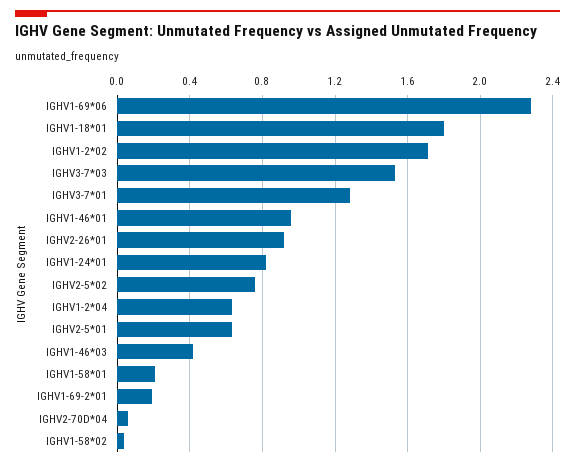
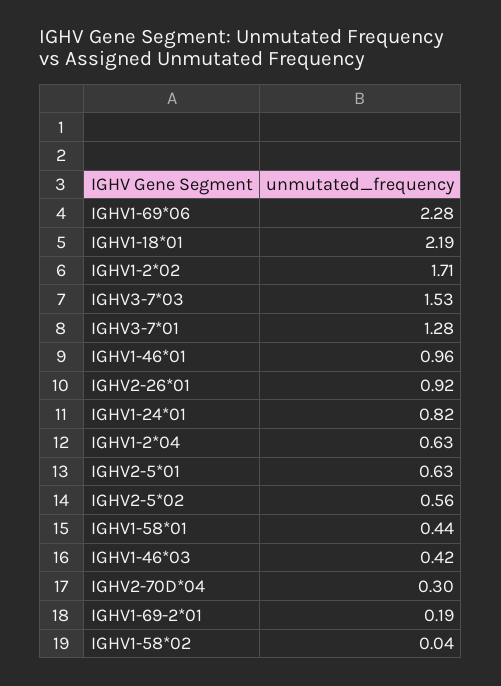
IGHV1-18*01: 1.8 -> 2.19
IGHV2-5*02: 0.75 -> 0.56
IGHV1-58*01: 0.2 -> 0.44
IGHV2-70D*04: 0.05 -> 0.3

